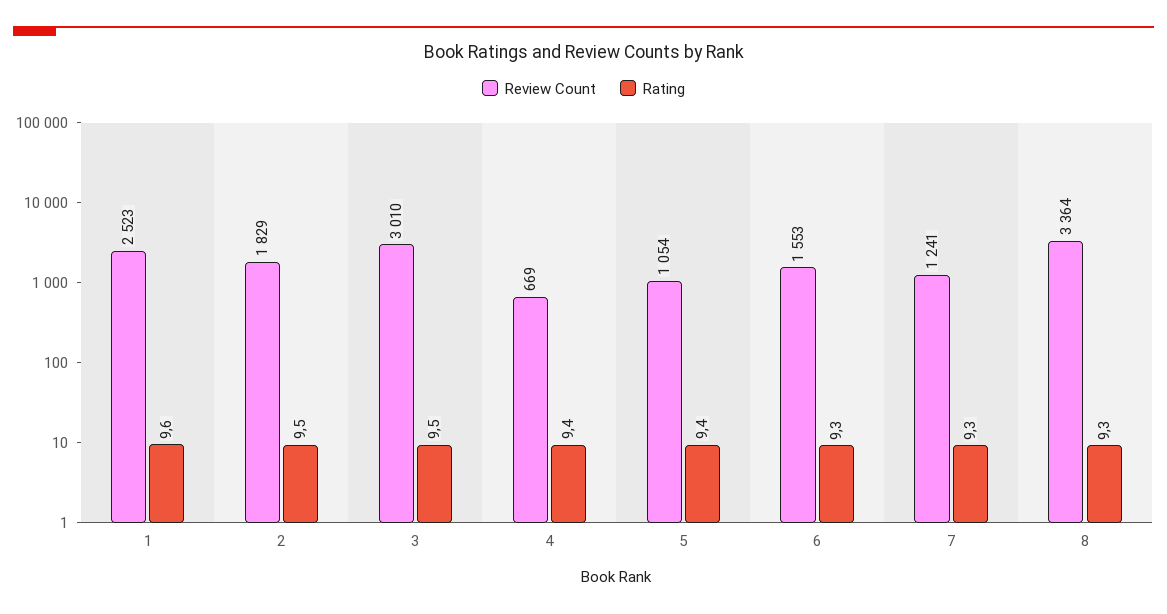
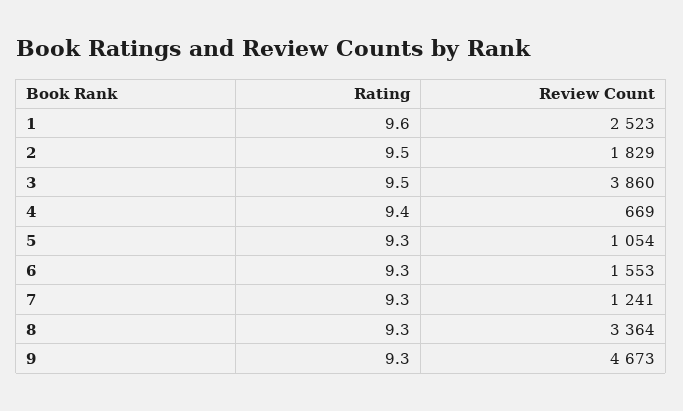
Review Count, 3: 3010 -> 3860
Rating, 5: 9.4 -> 9.3
Rating, 9: none -> 9.3
Review Count, 9: none -> 4673

